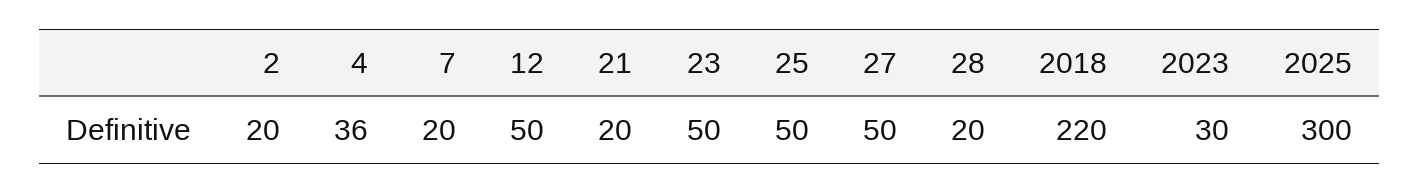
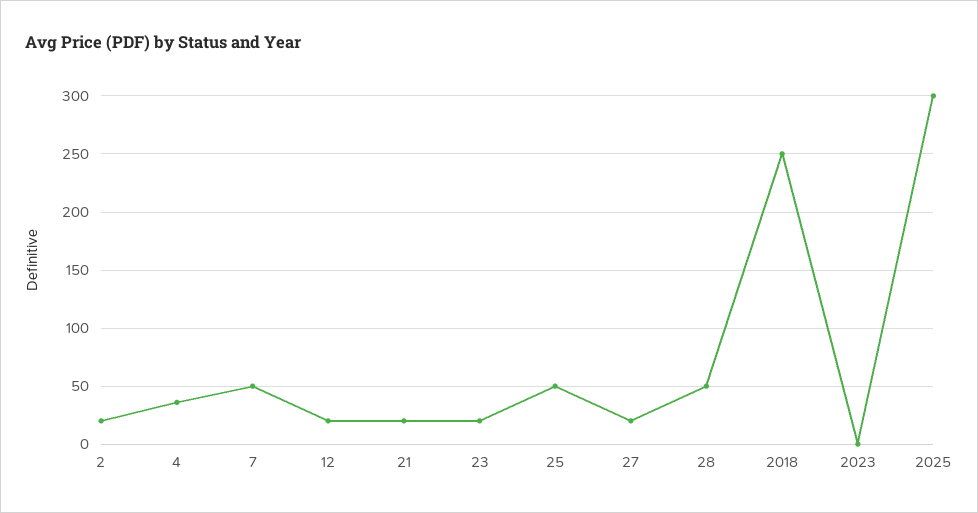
7: 20 -> 50
12: 50 -> 20
23: 50 -> 20
27: 50 -> 20
28: 20 -> 50
2018: 220 -> 250
2023: 30 -> 0

